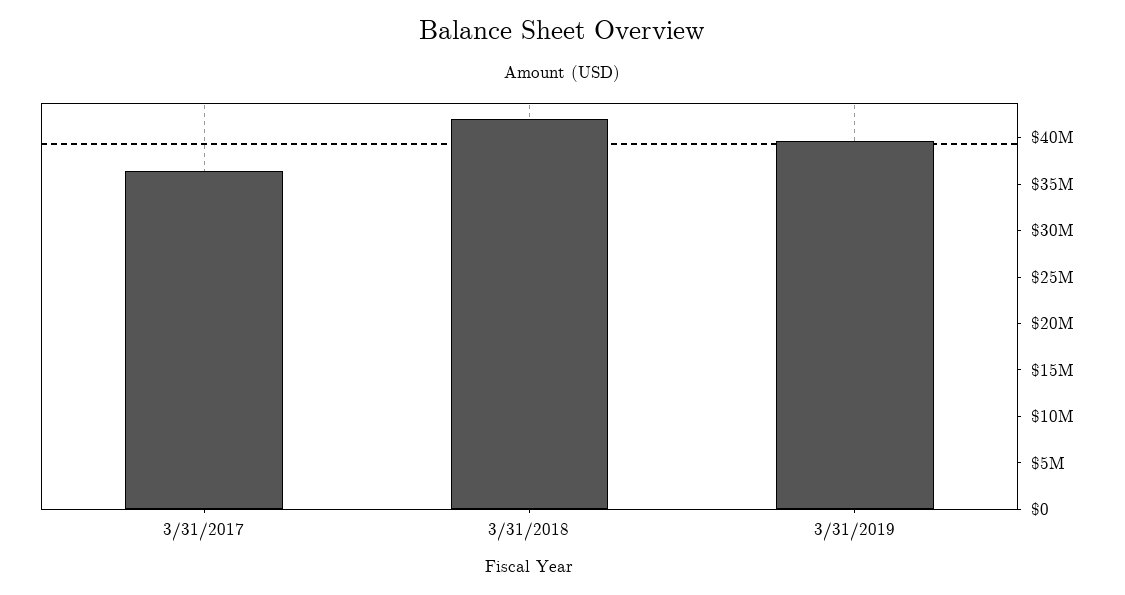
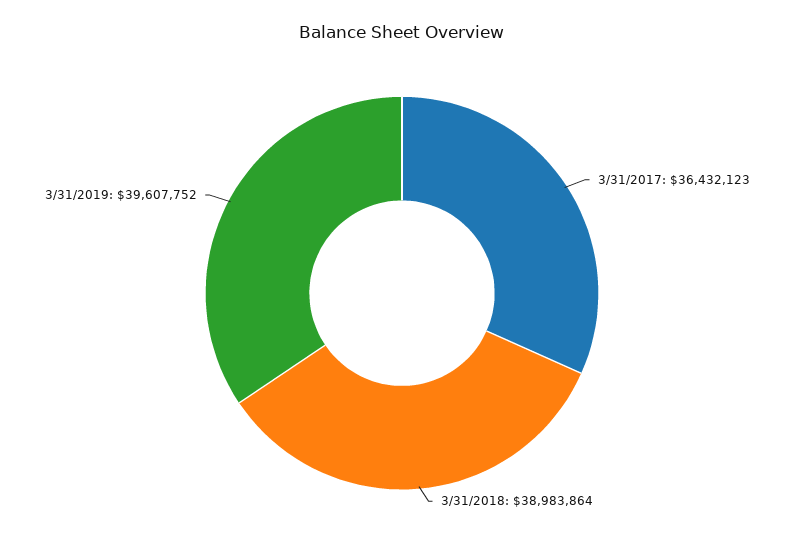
3/31/2018: 42000000 -> 38983864

